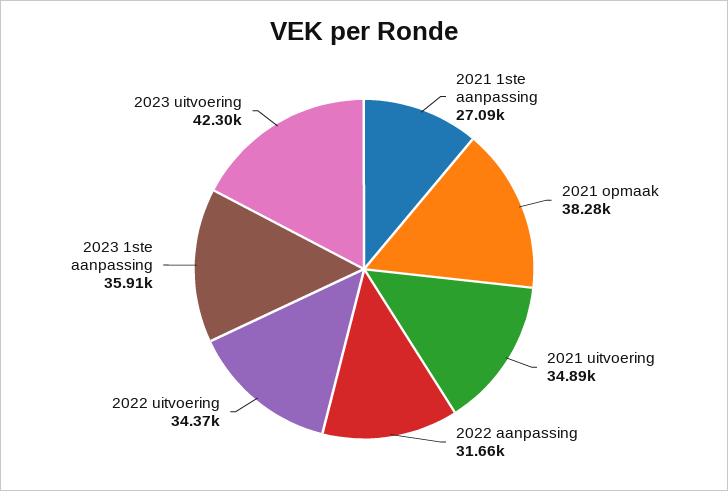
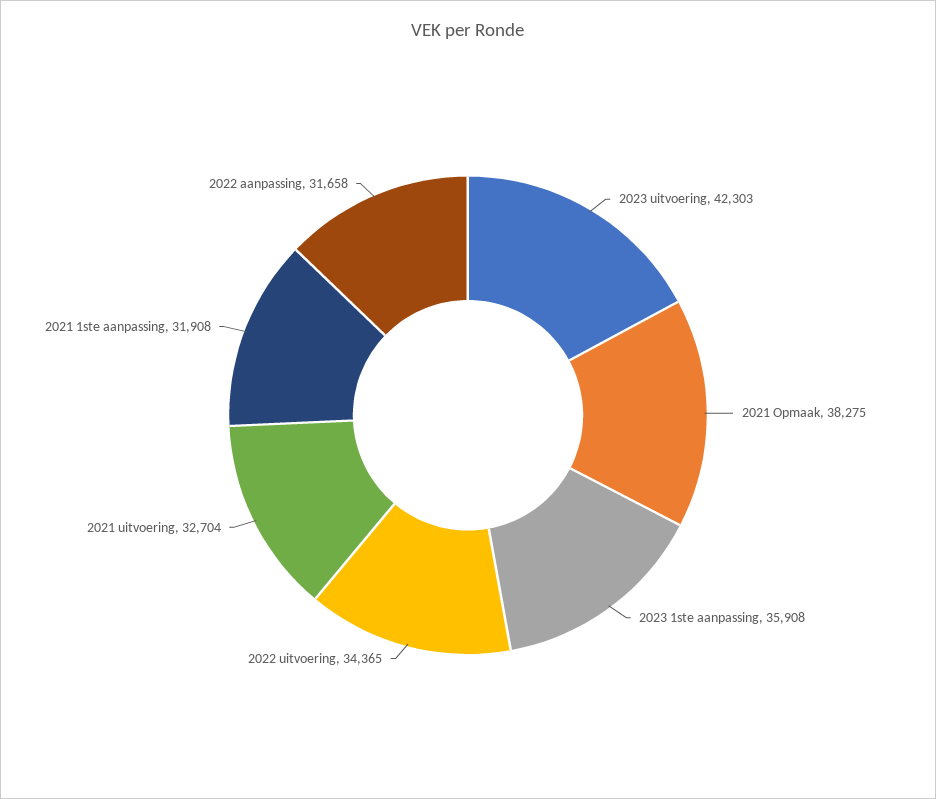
2021 1ste aanpassing: 27090 -> 31908
2021 uitvoering: 34890 -> 32704

